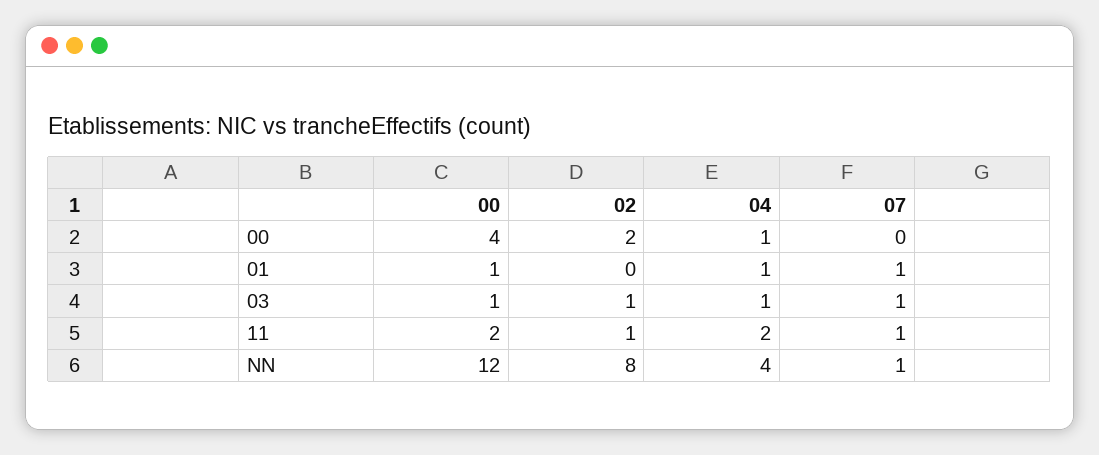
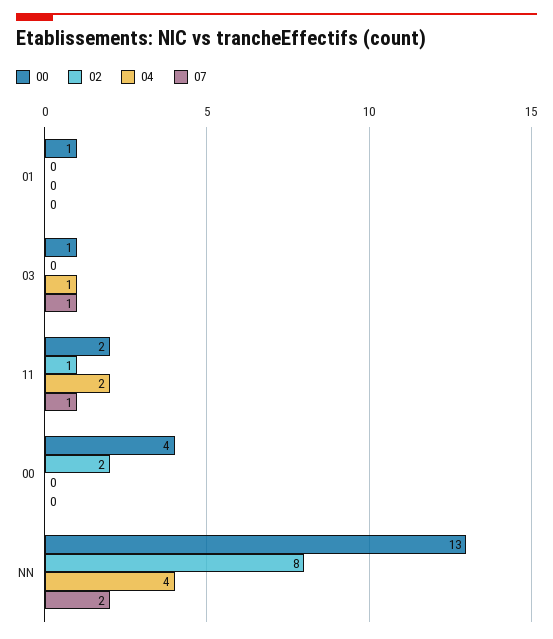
04, 00: 1 -> 0
04, 01: 1 -> 0
07, 01: 1 -> 0
02, 03: 1 -> 0
00, NN: 12 -> 13
07, NN: 1 -> 2

